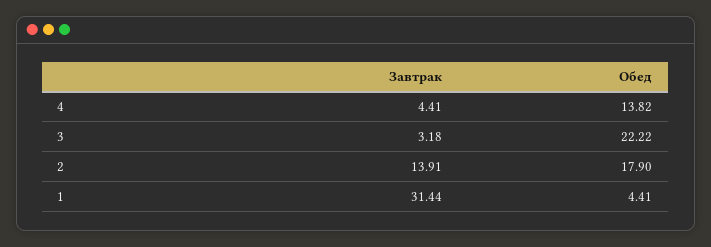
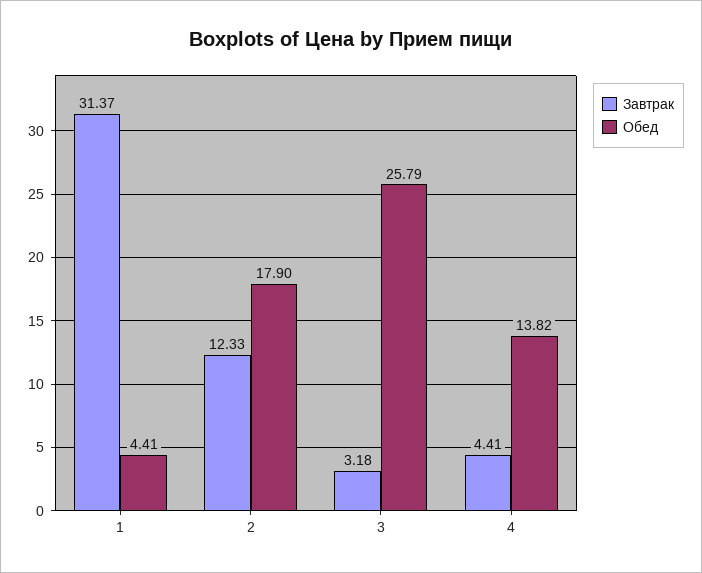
Обед, 3: 22.22 -> 25.79
Завтрак, 2: 13.91 -> 12.33
Завтрак, 1: 31.44 -> 31.37

